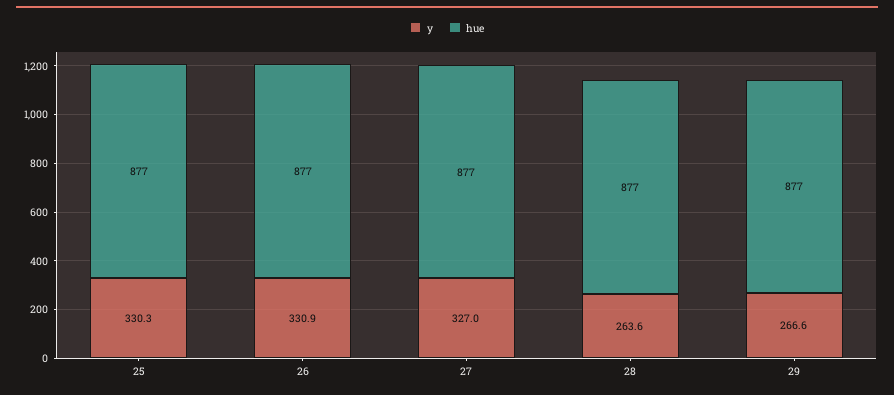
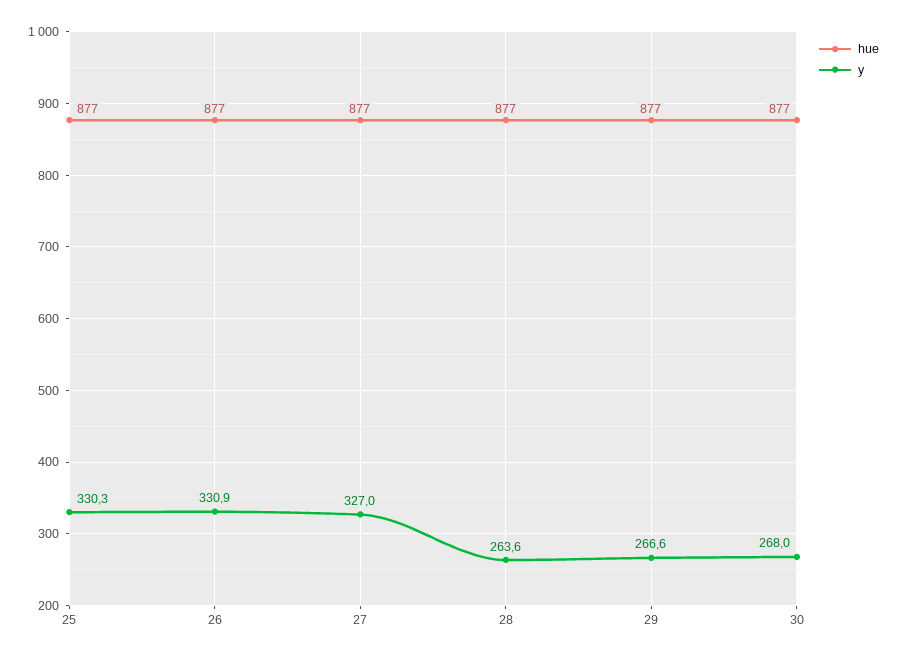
hue, 30: none -> 877
y, 30: none -> 268

